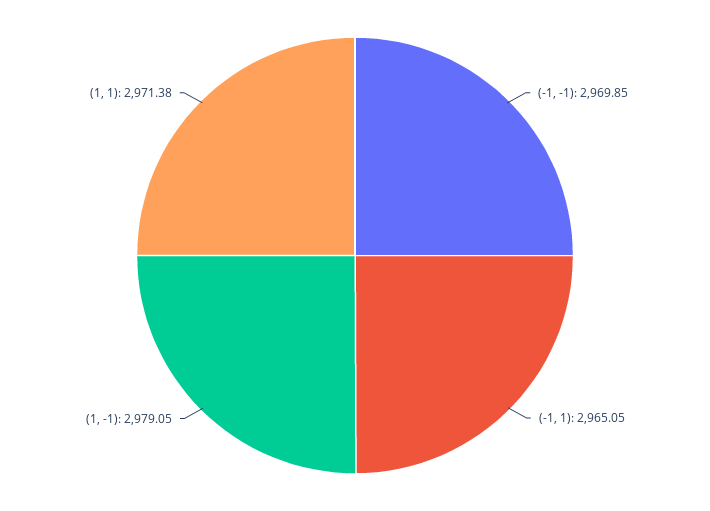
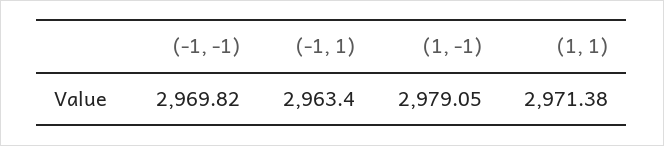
(-1, -1): 2969.85 -> 2969.82
(-1, 1): 2965.05 -> 2963.4

